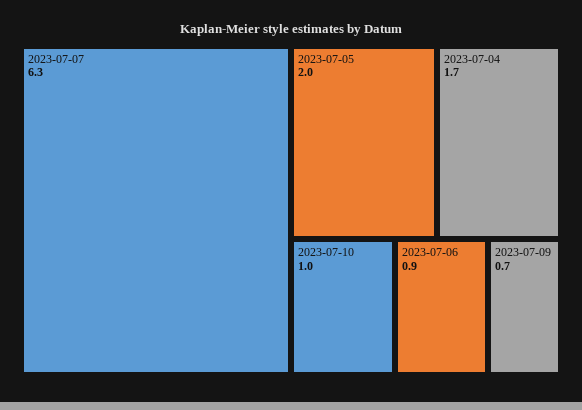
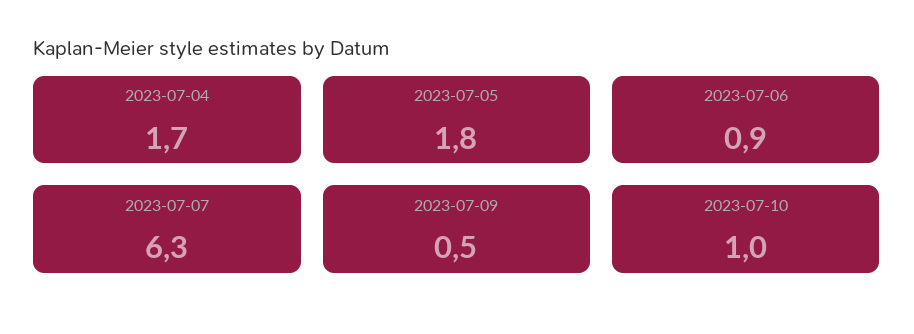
2023-07-05: 2 -> 1.8
2023-07-09: 0.7 -> 0.5

